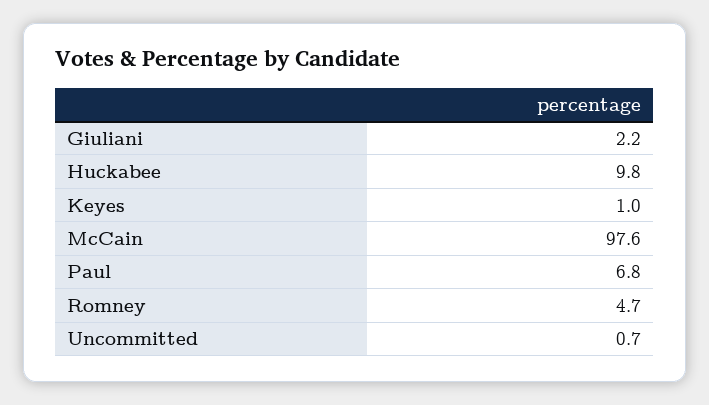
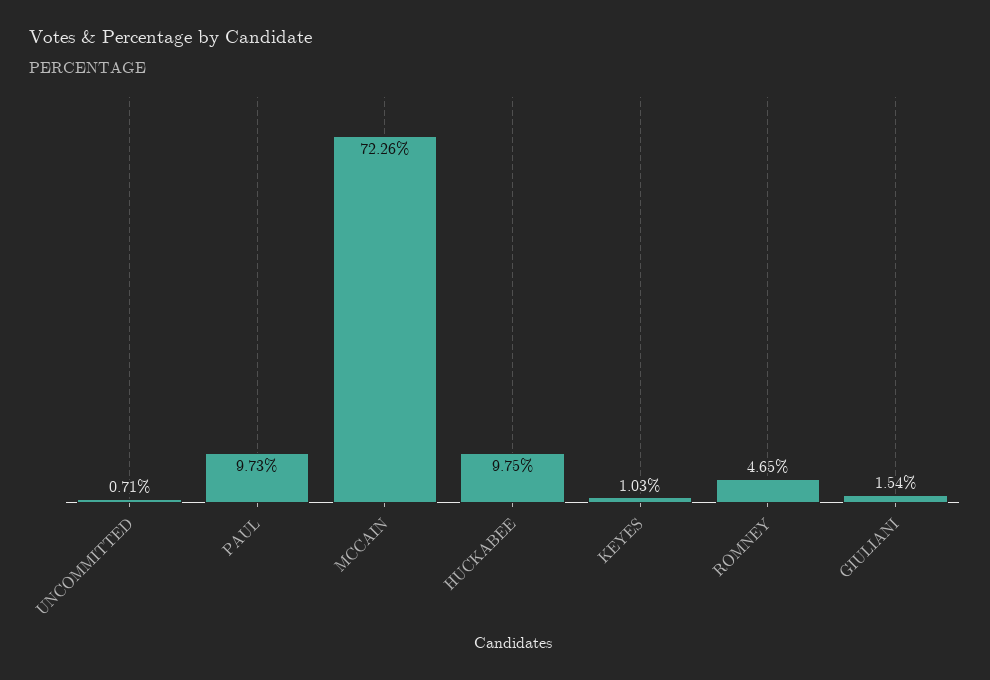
Giuliani: 2.2 -> 1.54
McCain: 97.6 -> 72.26
Paul: 6.8 -> 9.73

